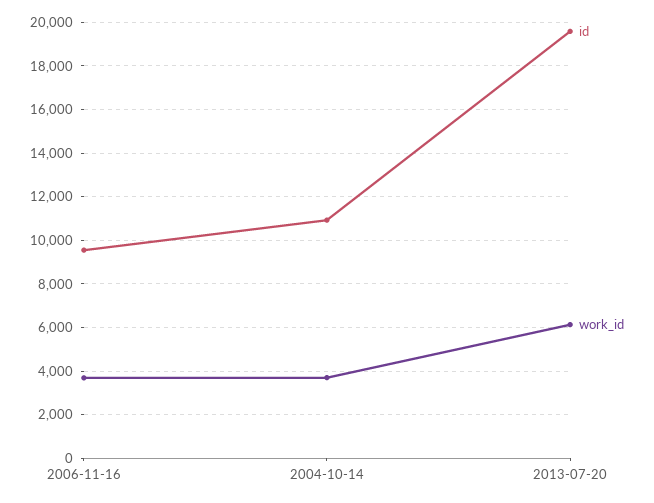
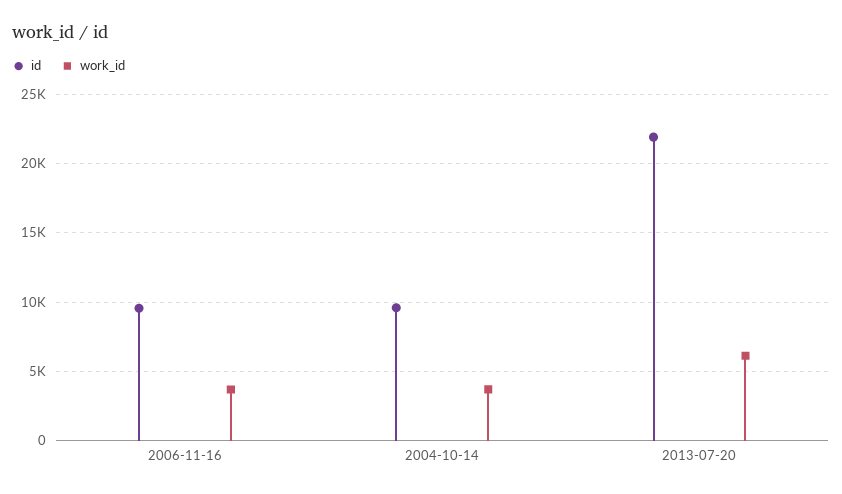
id, 2004-10-14: 11000 -> 9500
id, 2013-07-20: 19500 -> 22000

